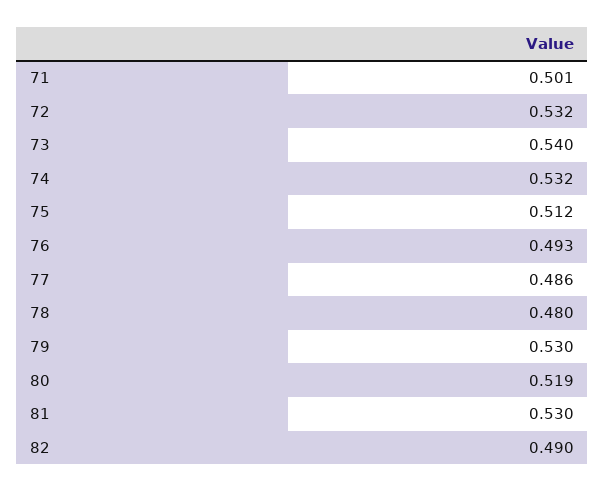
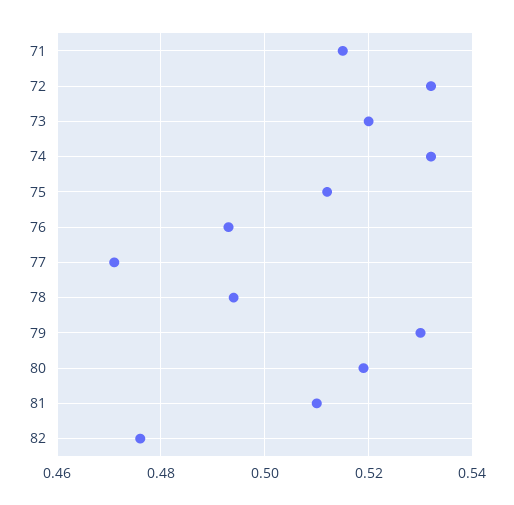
71: 0.501 -> 0.515
73: 0.54 -> 0.52
77: 0.486 -> 0.47
78: 0.48 -> 0.495
81: 0.53 -> 0.51
82: 0.49 -> 0.475

